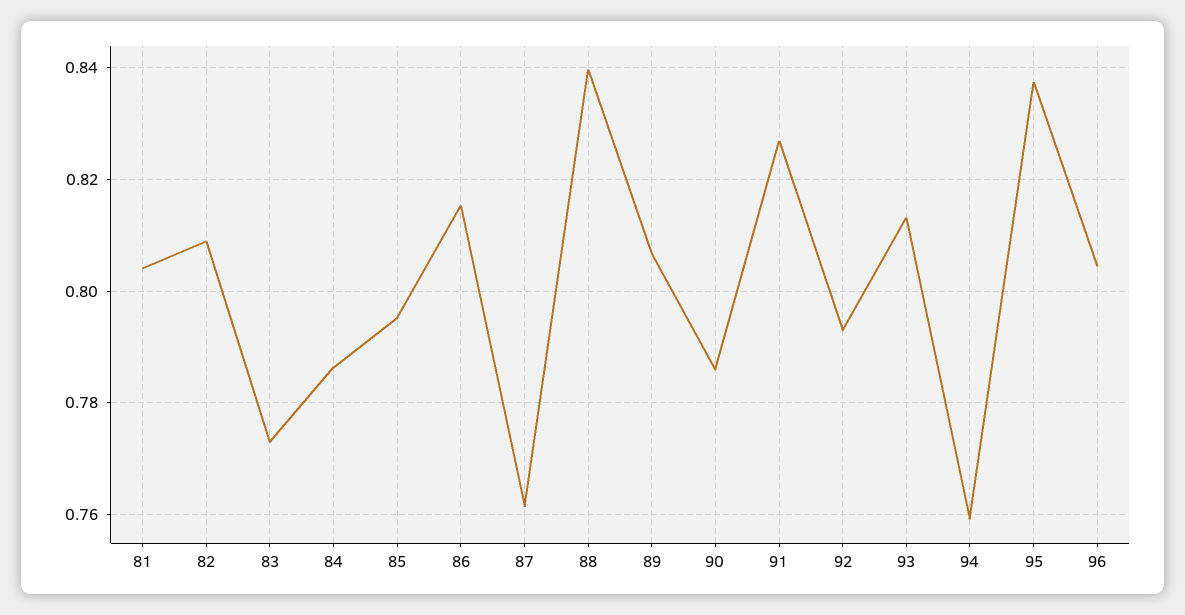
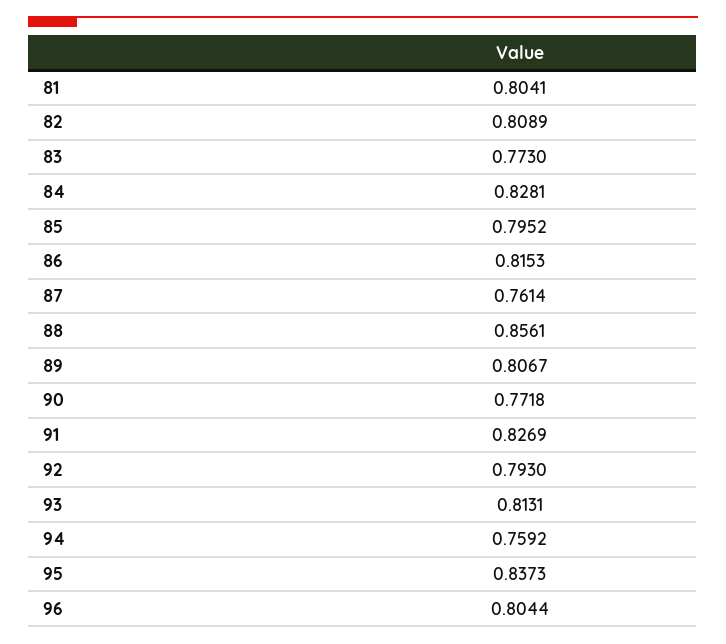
84: 0.786 -> 0.8281
88: 0.84 -> 0.8561
90: 0.786 -> 0.7718

